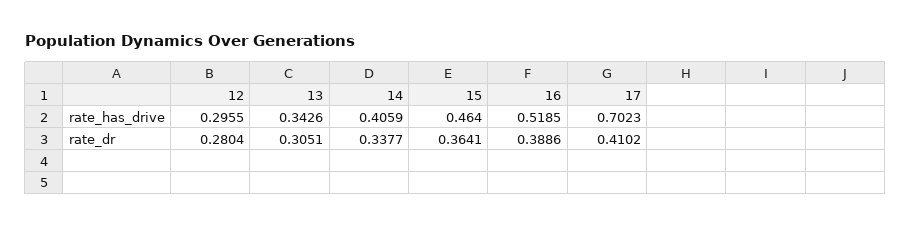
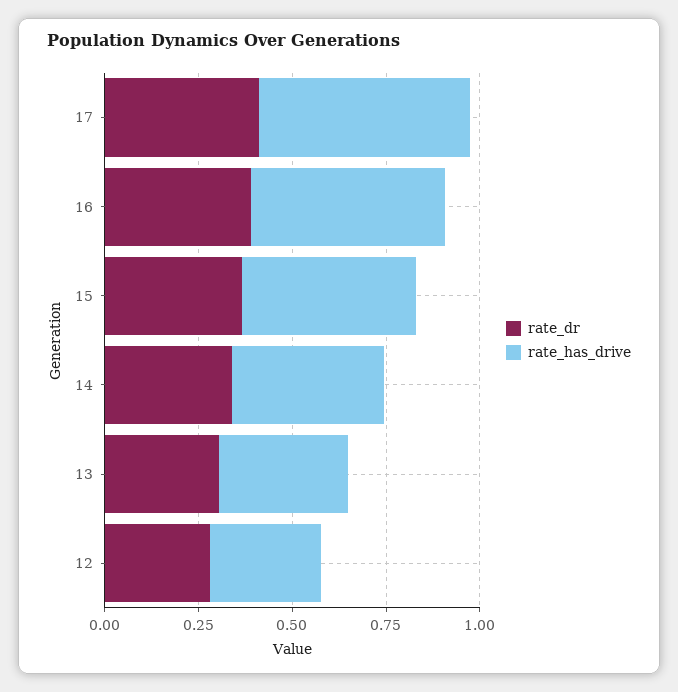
rate_has_drive, 17: 0.7023 -> 0.55

